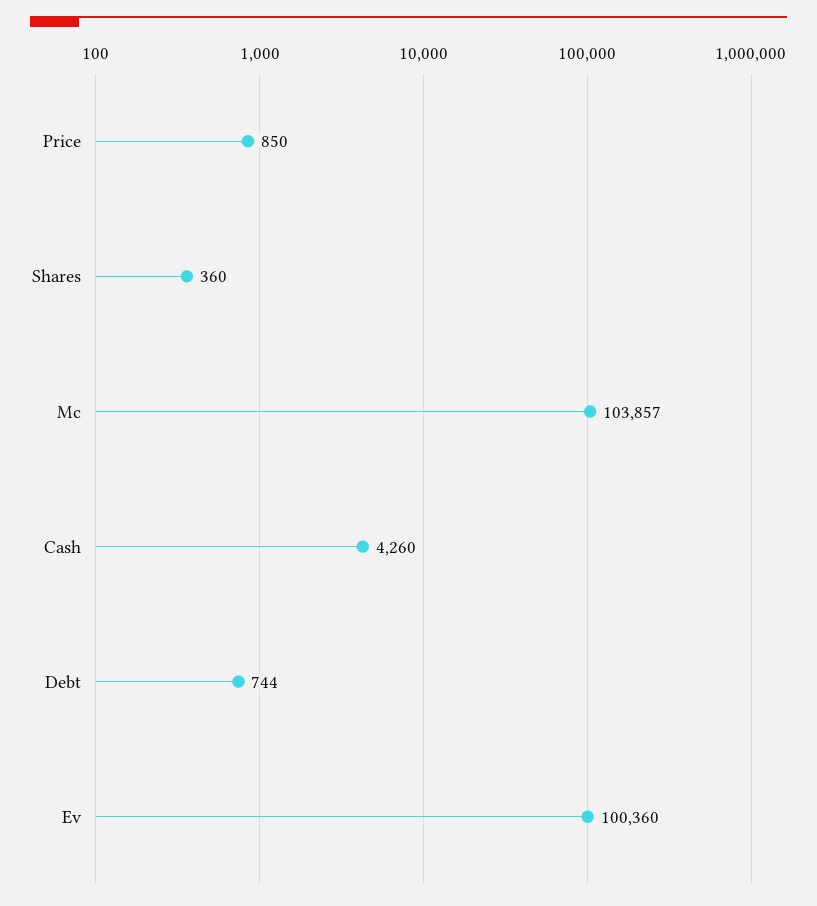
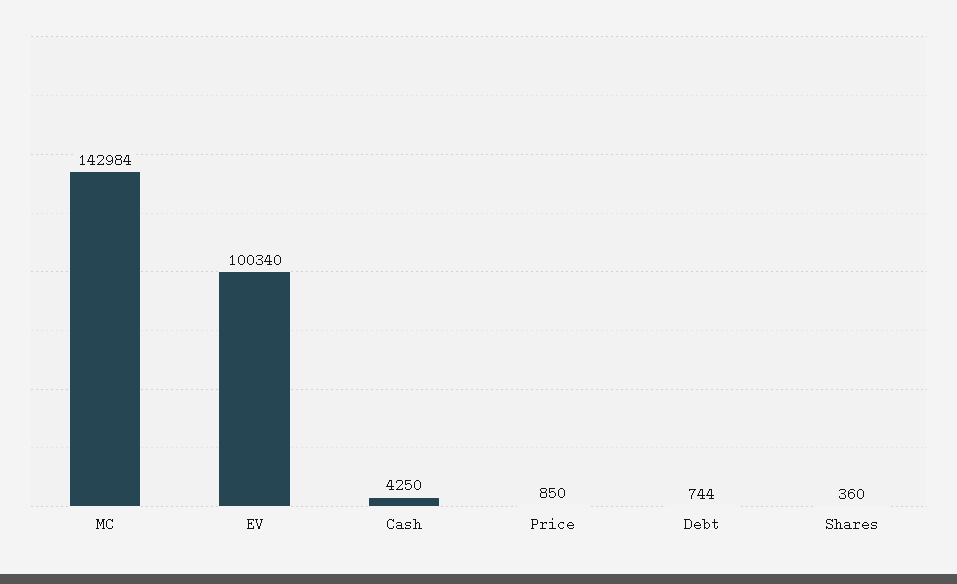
Mc: 103857 -> 142984
Cash: 4260 -> 4250
Ev: 100360 -> 100340

